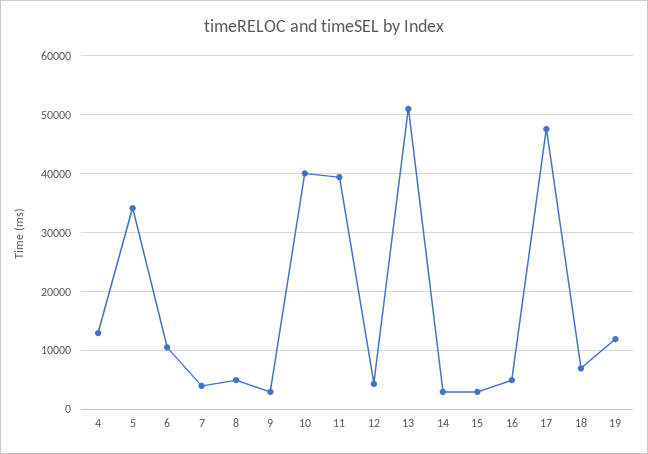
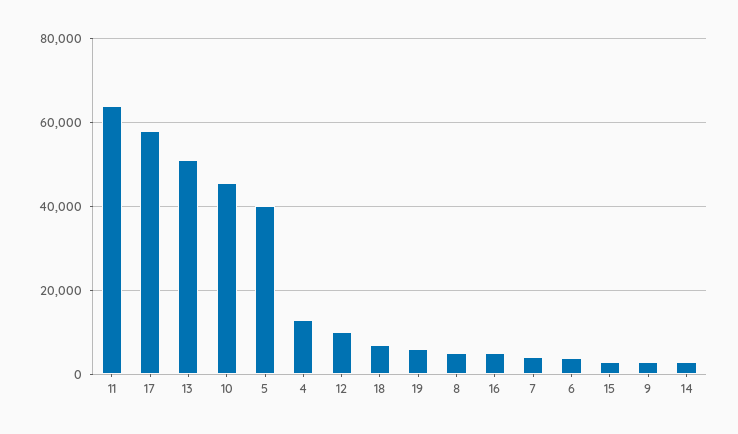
5: 34000 -> 40000
6: 10000 -> 4000
10: 40000 -> 46000
11: 40000 -> 64000
12: 4000 -> 10000
17: 48000 -> 58000
19: 12000 -> 6000

